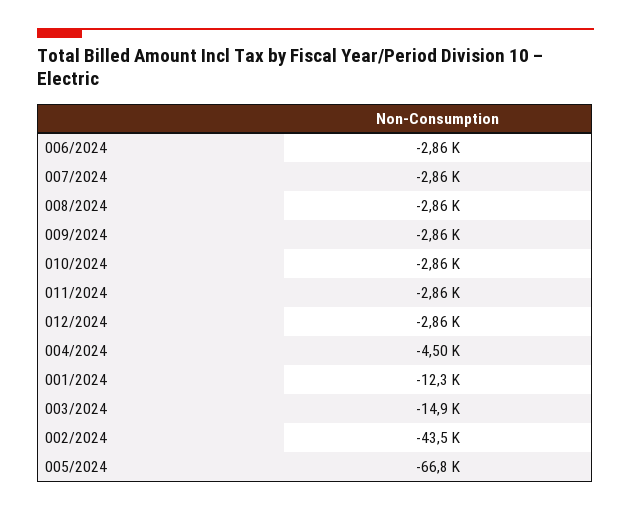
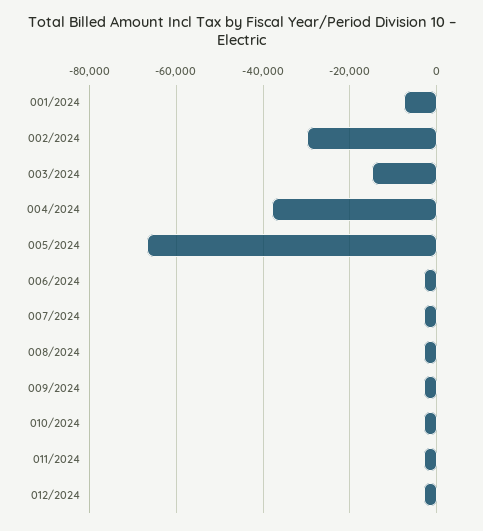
004/2024: -4500 -> -38000
001/2024: -12300 -> -8000
002/2024: -43500 -> -30000

